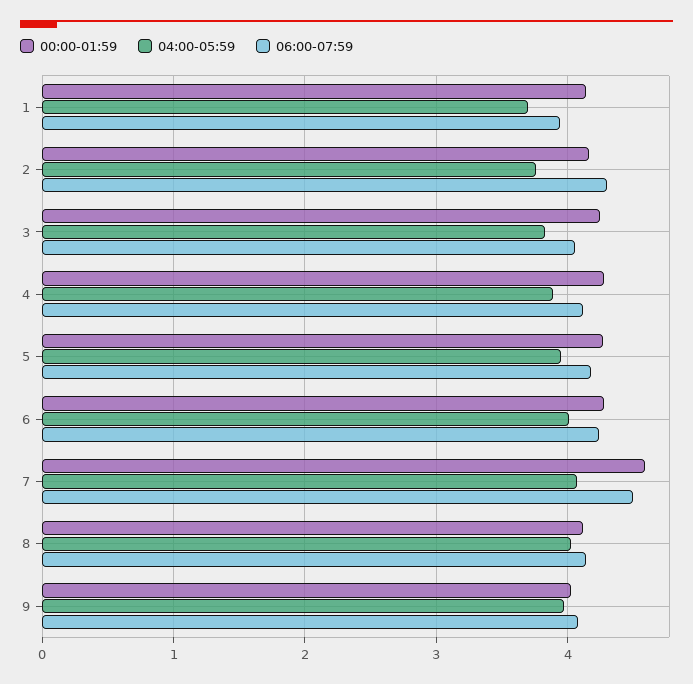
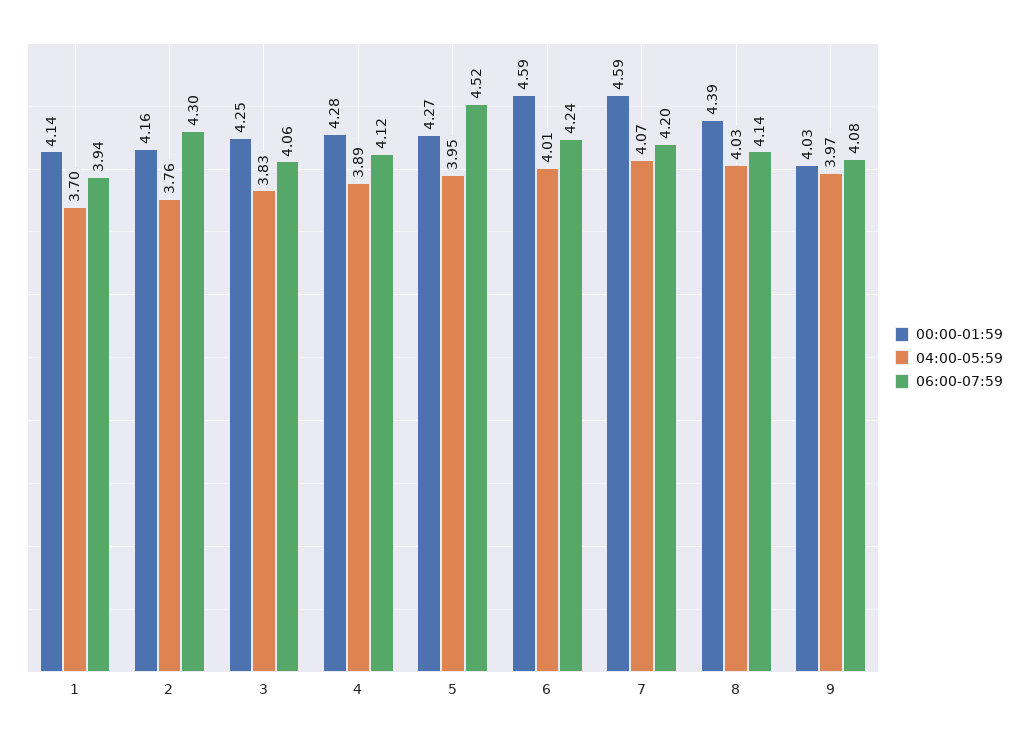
06:00-07:59, 5: 4.2 -> 4.52
00:00-01:59, 6: 4.3 -> 4.59
06:00-07:59, 7: 4.5 -> 4.2
00:00-01:59, 8: 4.1 -> 4.39

